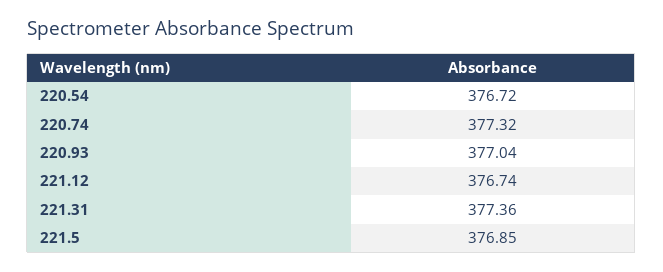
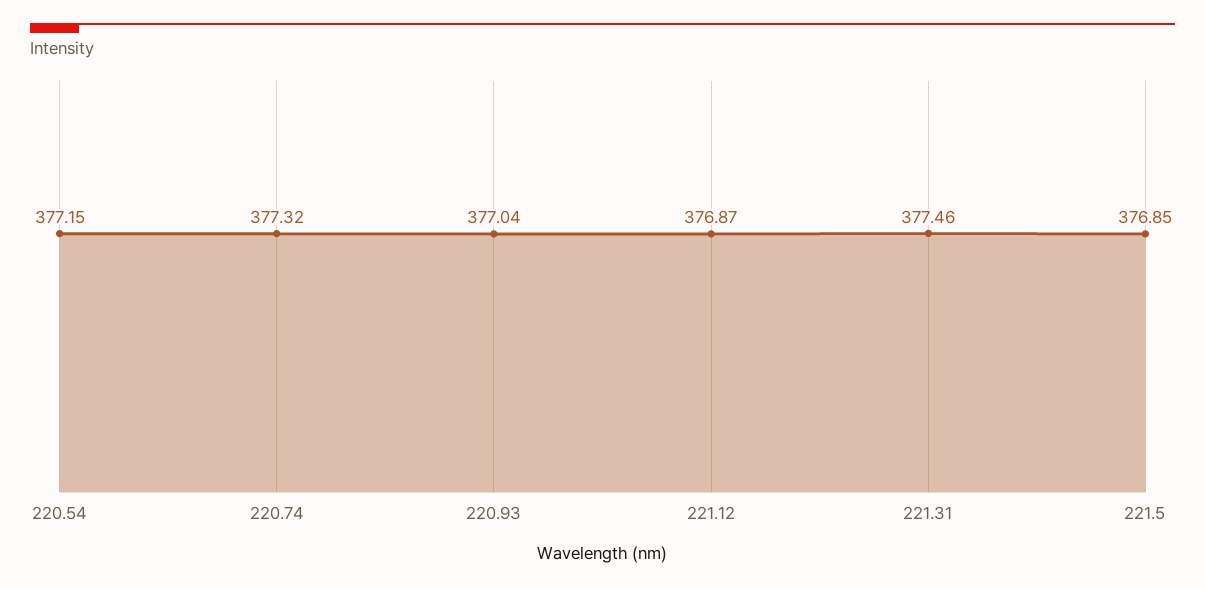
220.54: 376.72 -> 377.15
221.12: 376.74 -> 376.87
221.31: 377.36 -> 377.46

